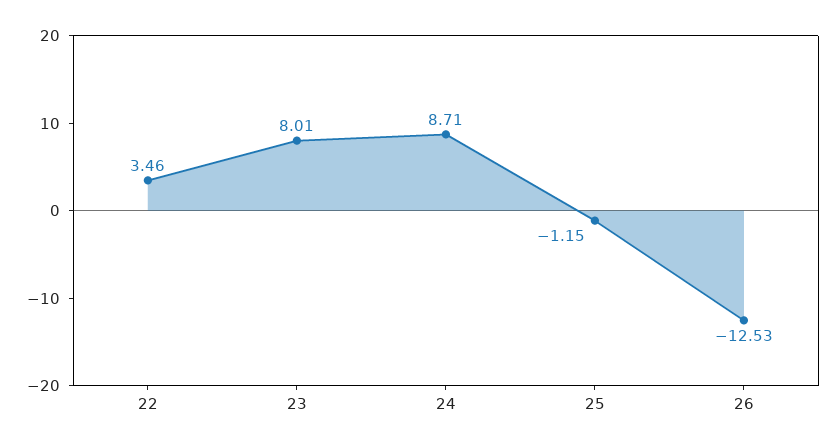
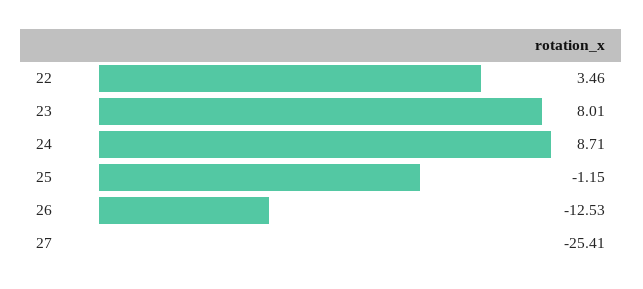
27: none -> -25.41

